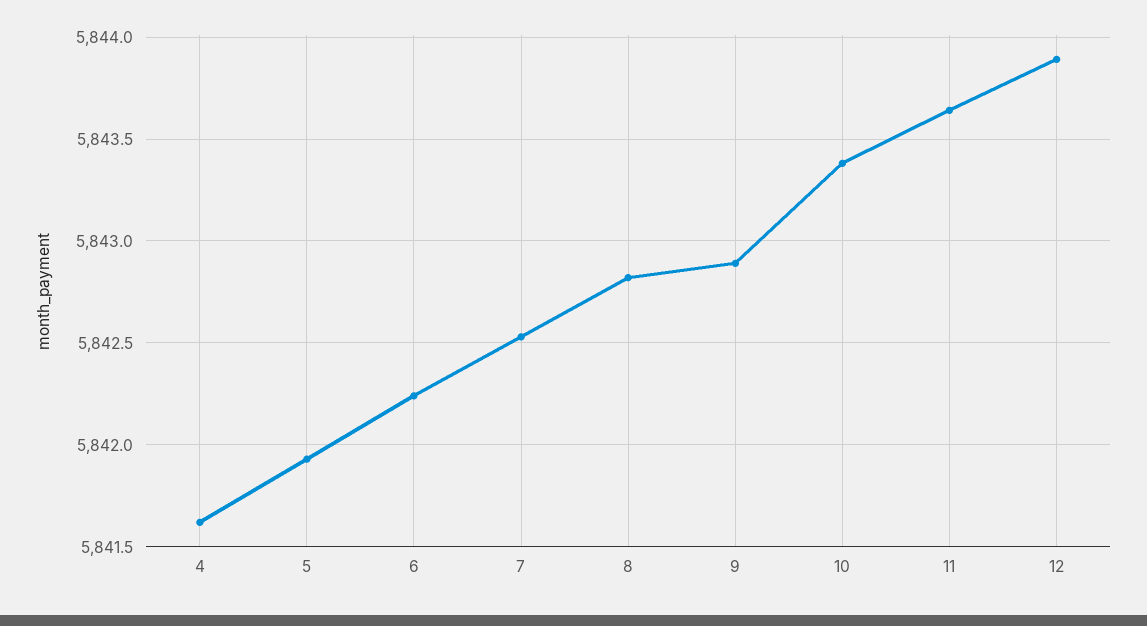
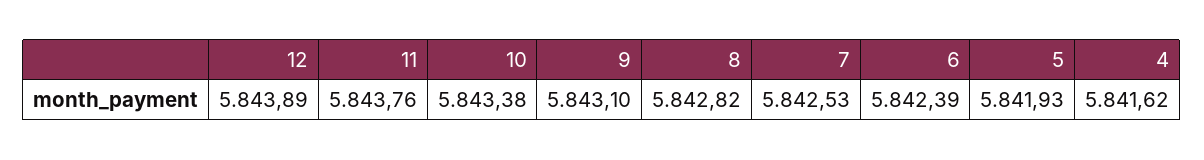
6: 5842.25 -> 5842.39
9: 5842.9 -> 5843.1
11: 5843.65 -> 5843.76

